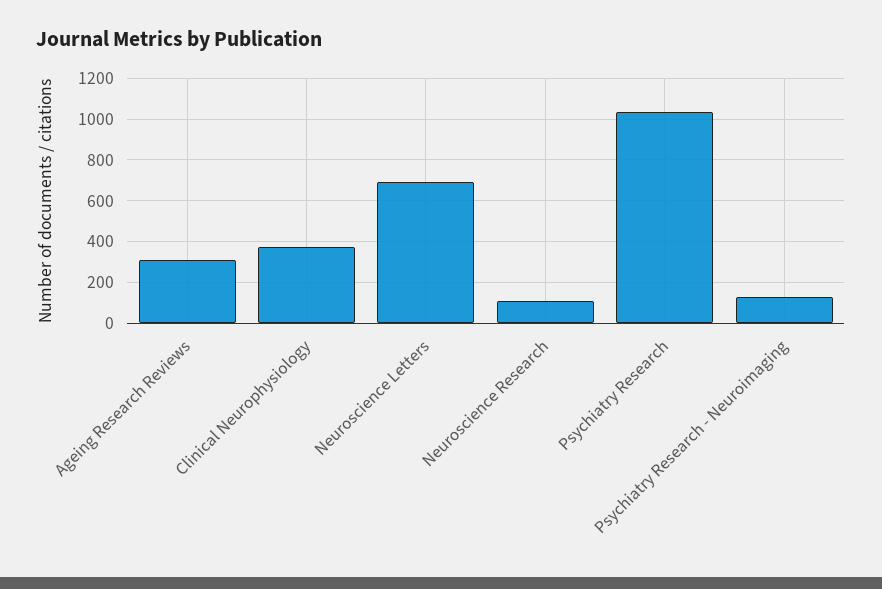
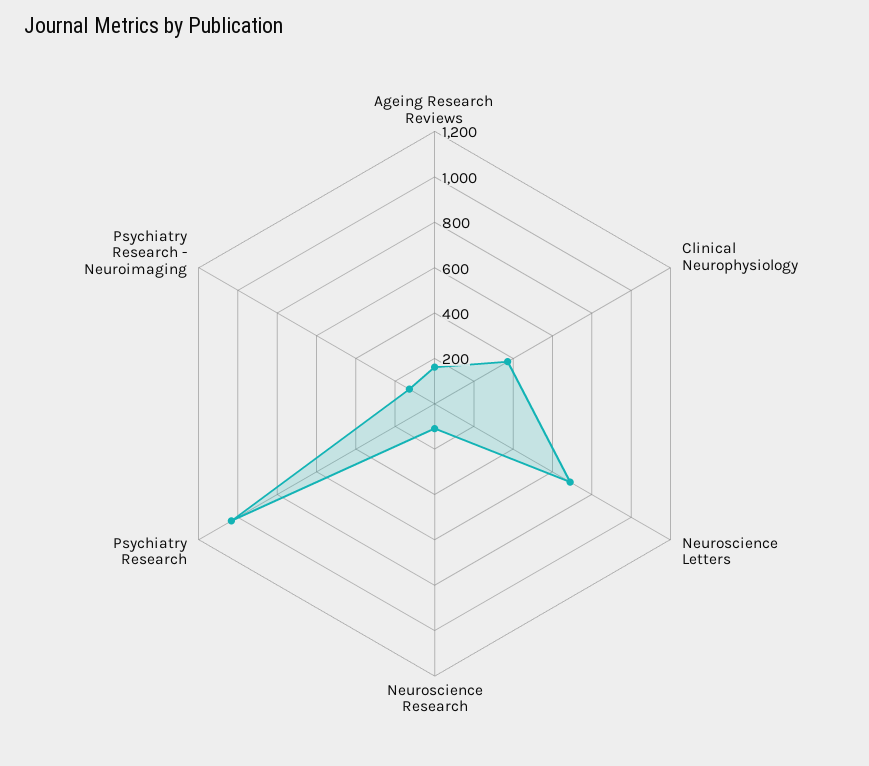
Ageing Research Reviews: 300 -> 150

